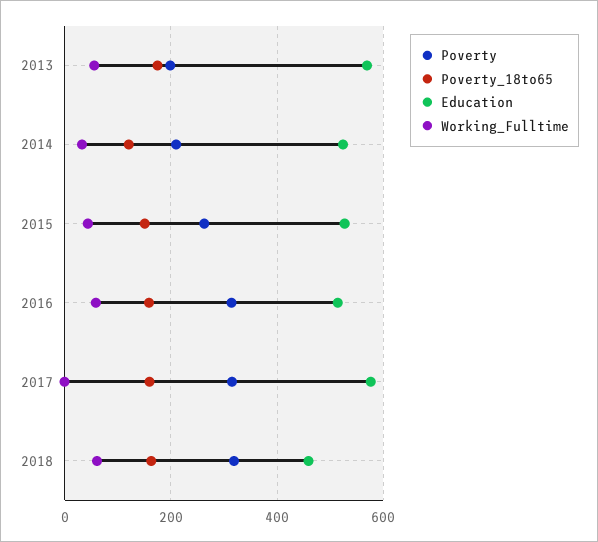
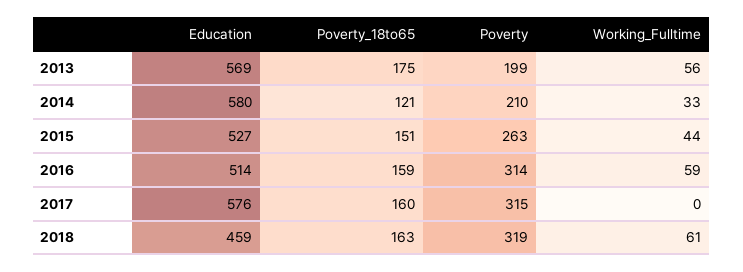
Education, 2014: 520 -> 580

